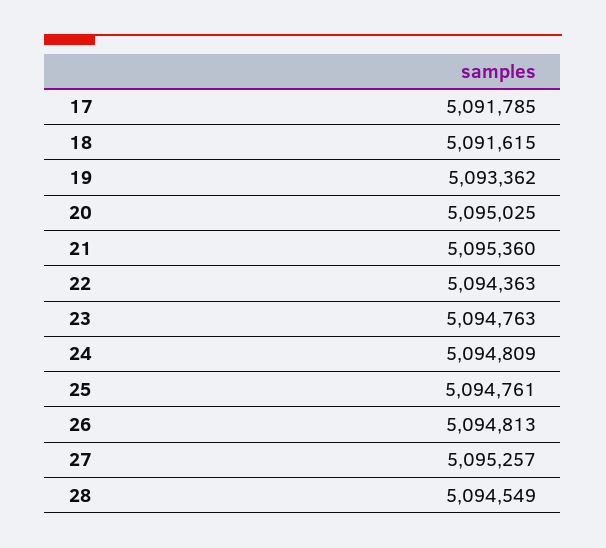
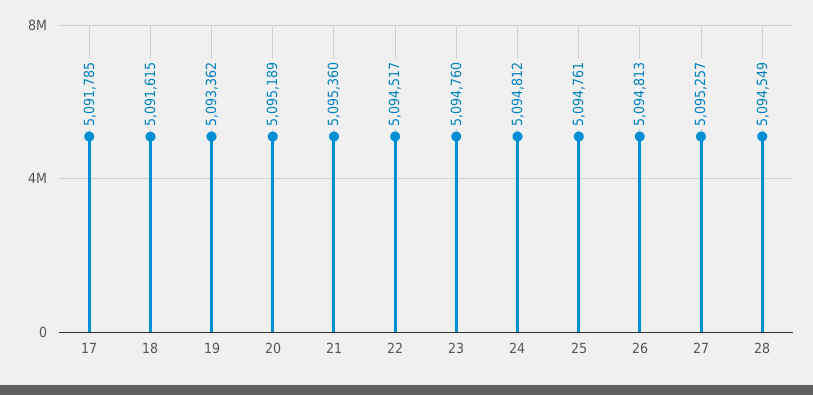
20: 5095025 -> 5095189
22: 5094363 -> 5094517
23: 5094763 -> 5094760
24: 5094809 -> 5094812

